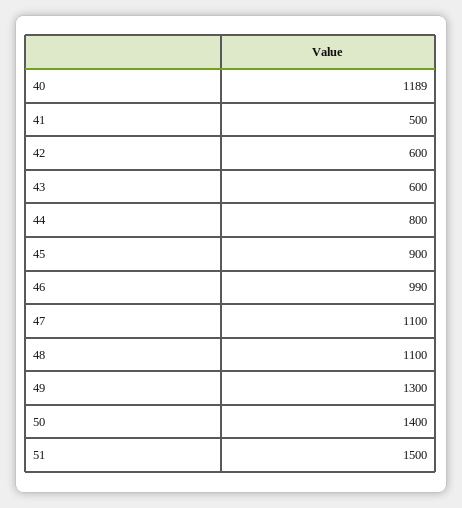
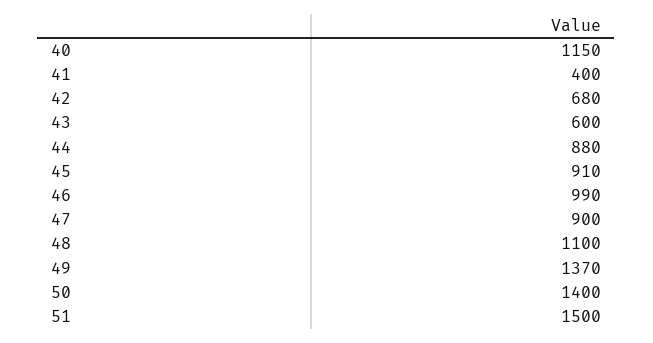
40: 1189 -> 1150
41: 500 -> 400
42: 600 -> 680
44: 800 -> 880
45: 900 -> 910
47: 1100 -> 900
49: 1300 -> 1370

